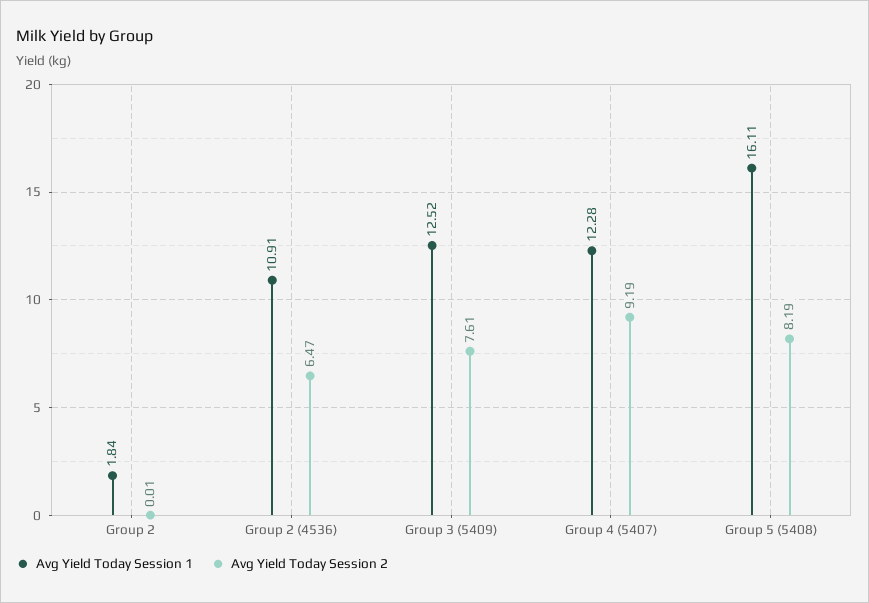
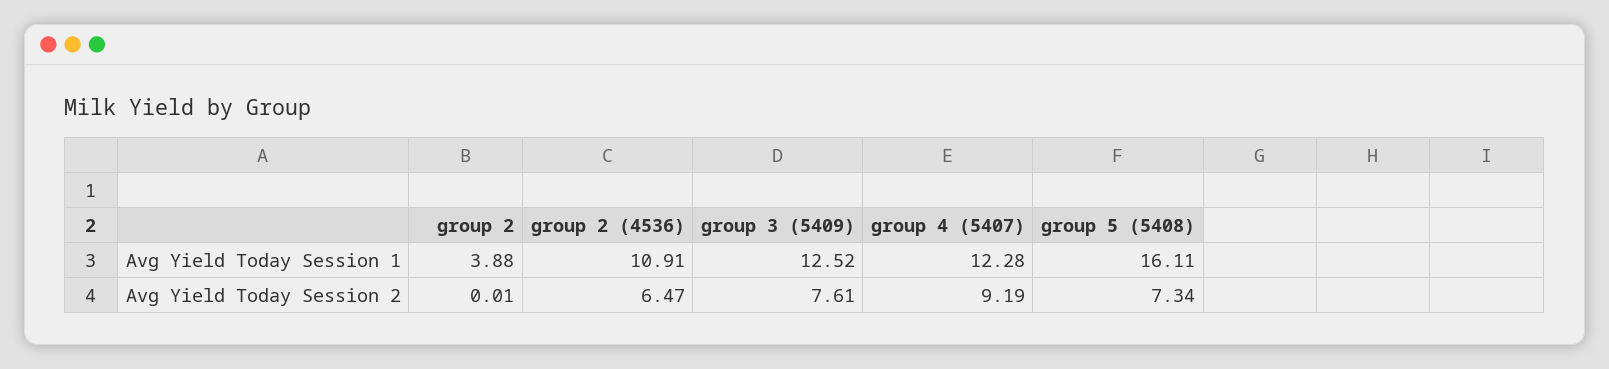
Avg Yield Today Session 1, Group 2: 1.84 -> 3.88
Avg Yield Today Session 2, Group 5 (5408): 8.19 -> 7.34

